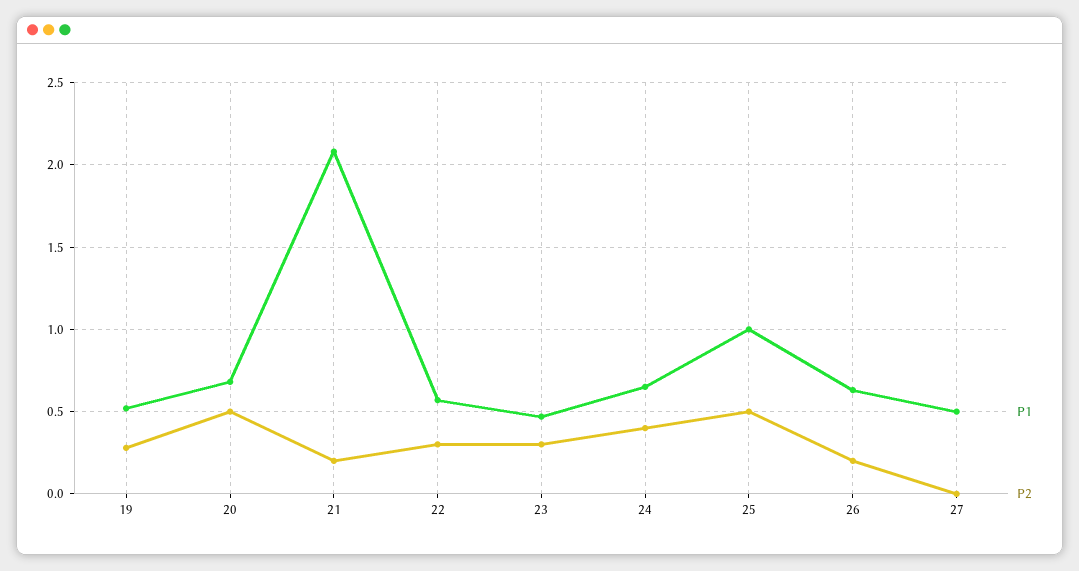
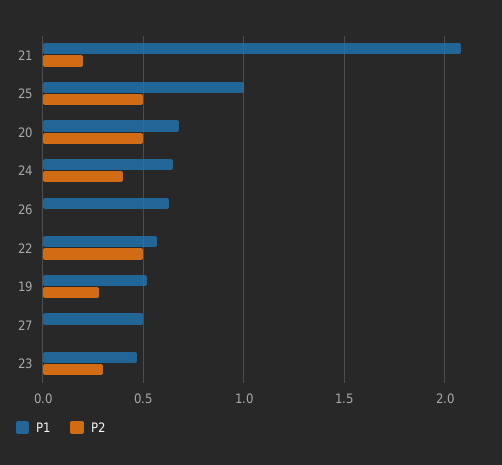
P2, 22: 0.3 -> 0.5
P2, 26: 0.2 -> 0

